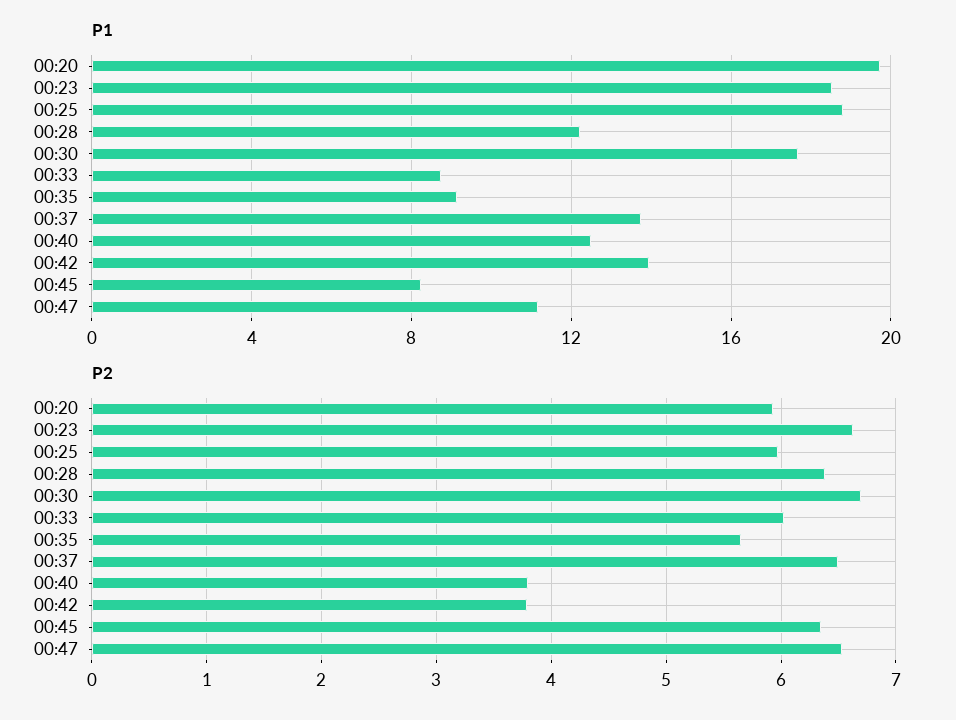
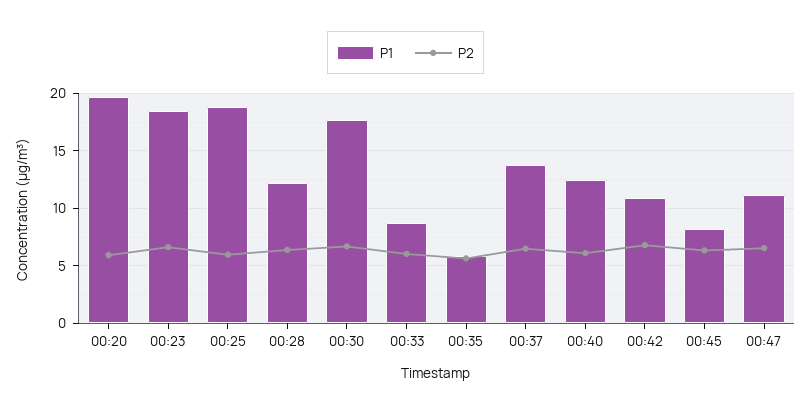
P1, 00:35: 9 -> 6
P1, 00:42: 14 -> 11
P2, 00:40: 3.8 -> 6
P2, 00:42: 3.8 -> 7

